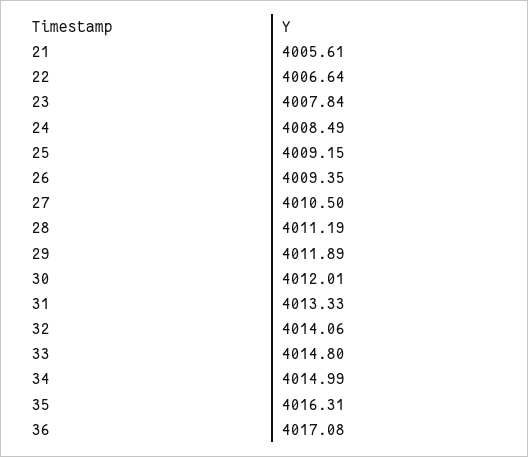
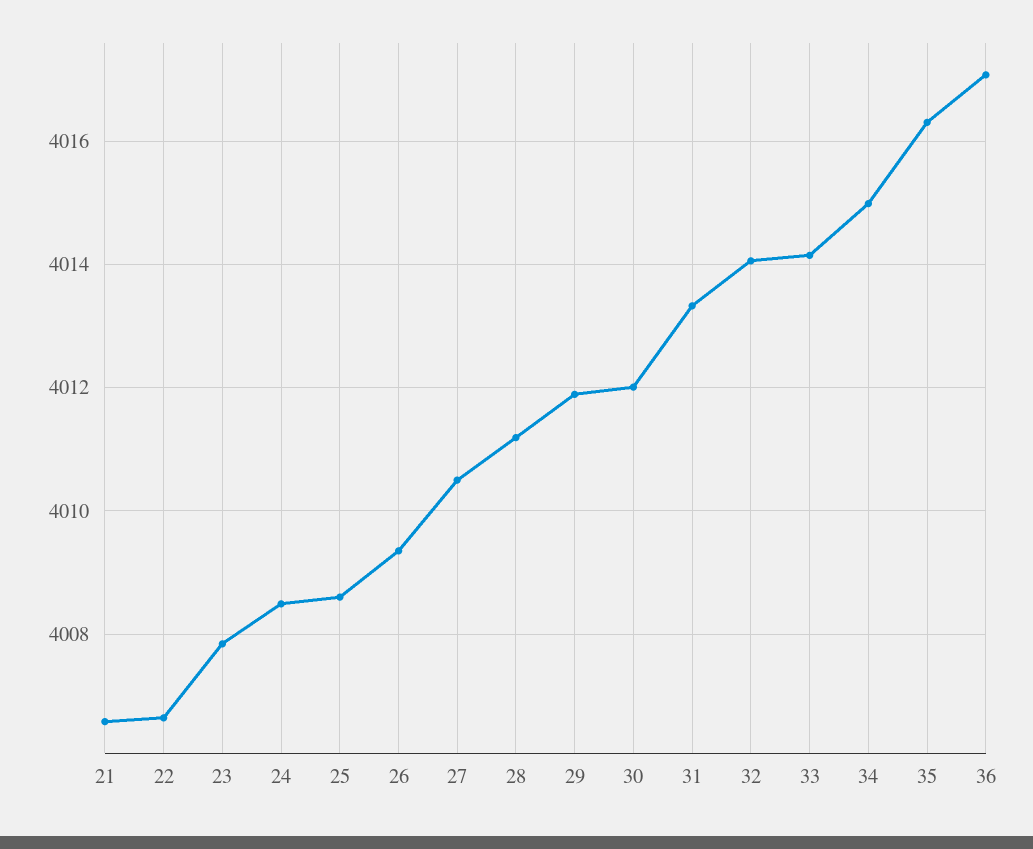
21: 4005.61 -> 4006.6
25: 4009.15 -> 4008.6
33: 4014.8 -> 4014.2

